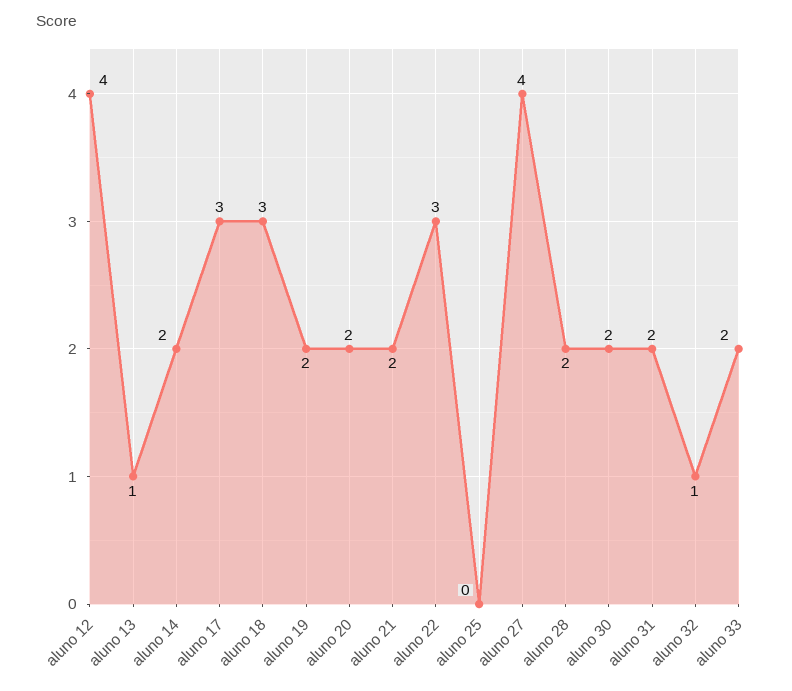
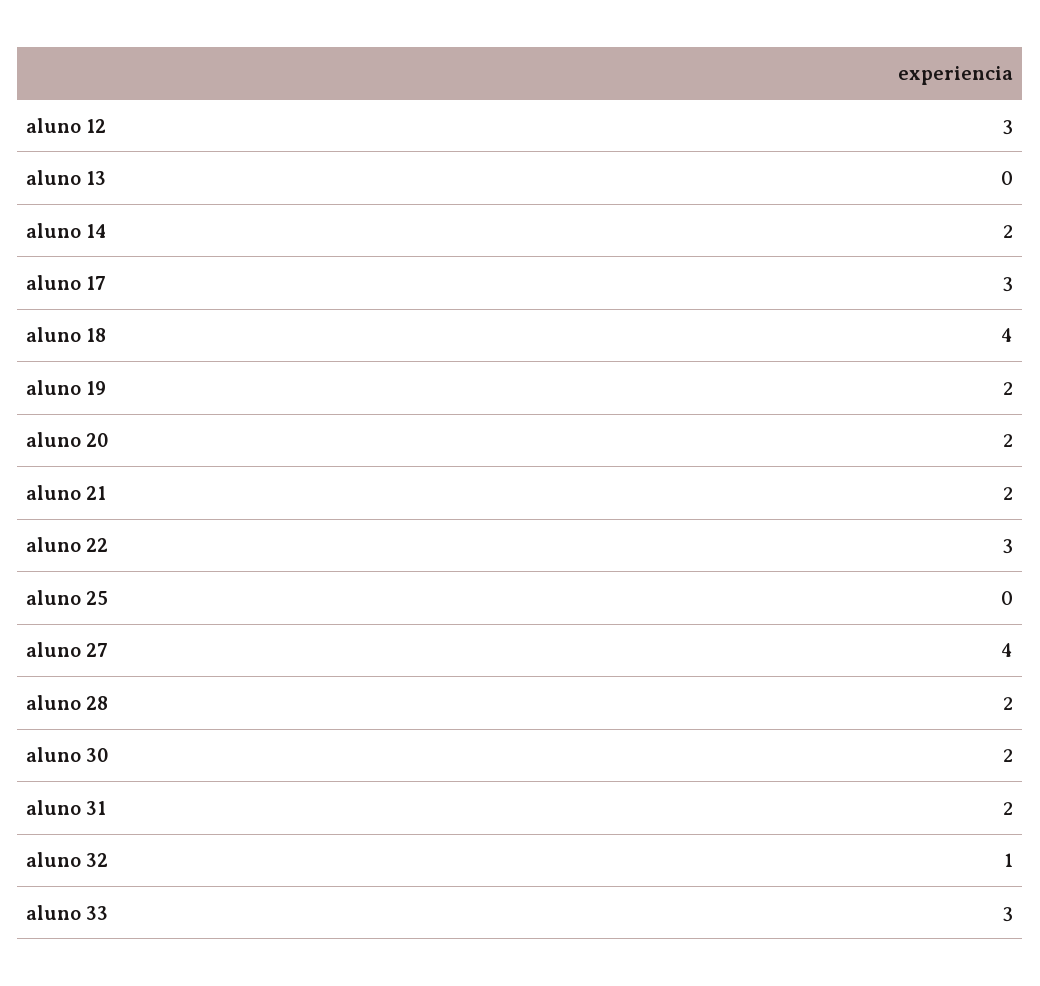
aluno 12: 4 -> 3
aluno 13: 1 -> 0
aluno 18: 3 -> 4
aluno 33: 2 -> 3

